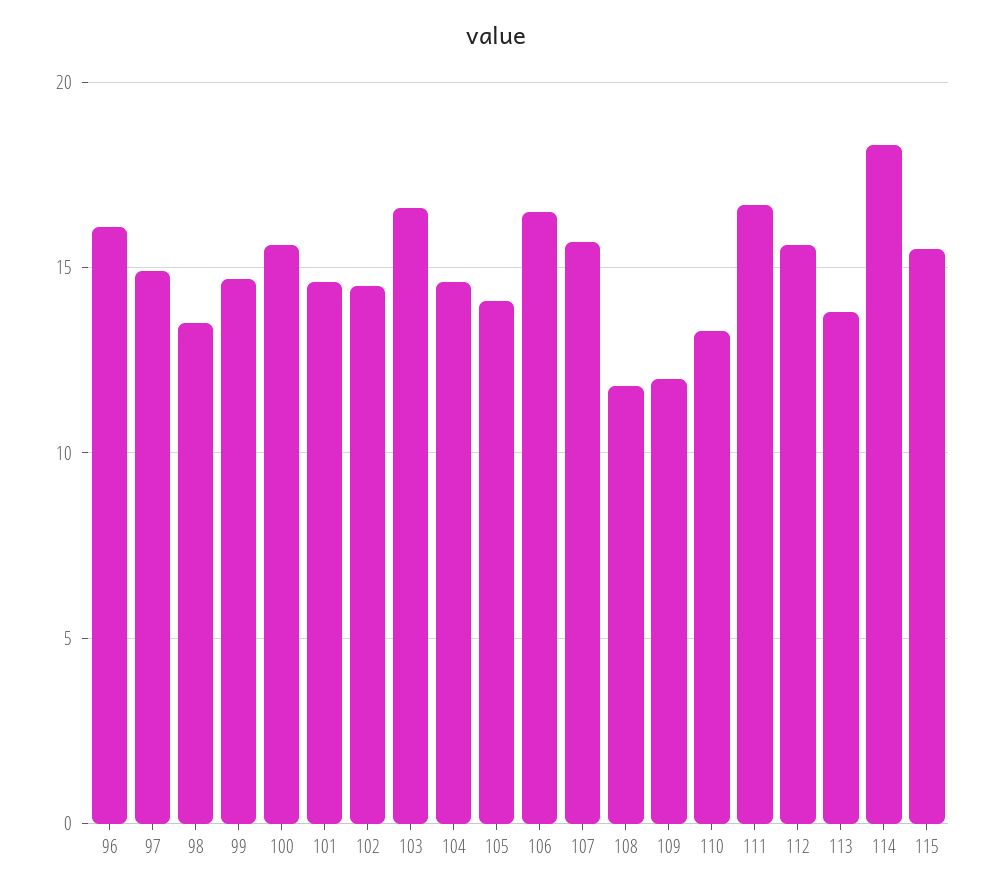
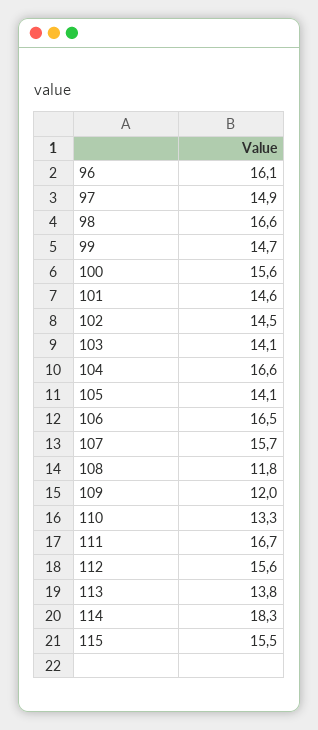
98: 13.5 -> 16.6
103: 16.5 -> 14.1
104: 14.5 -> 16.6

